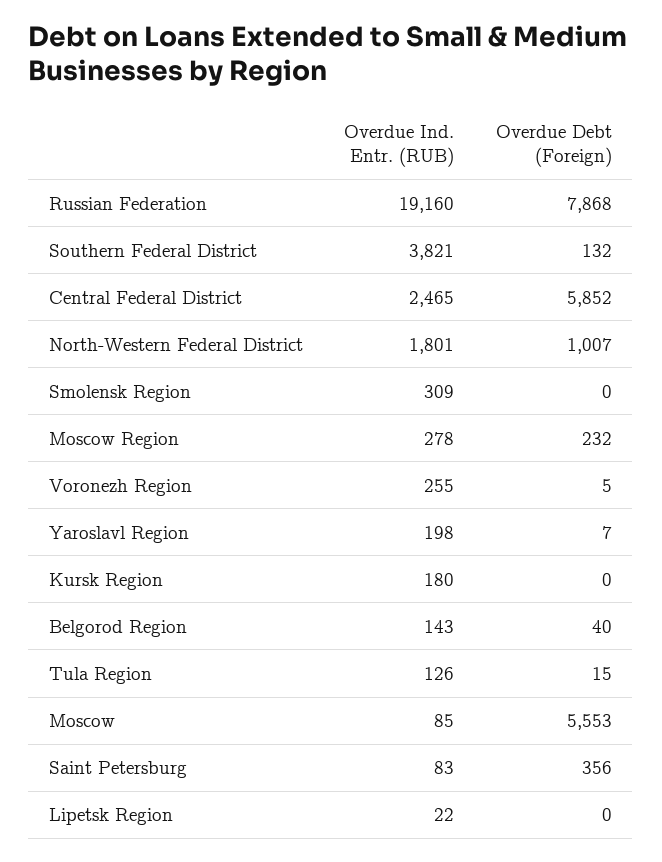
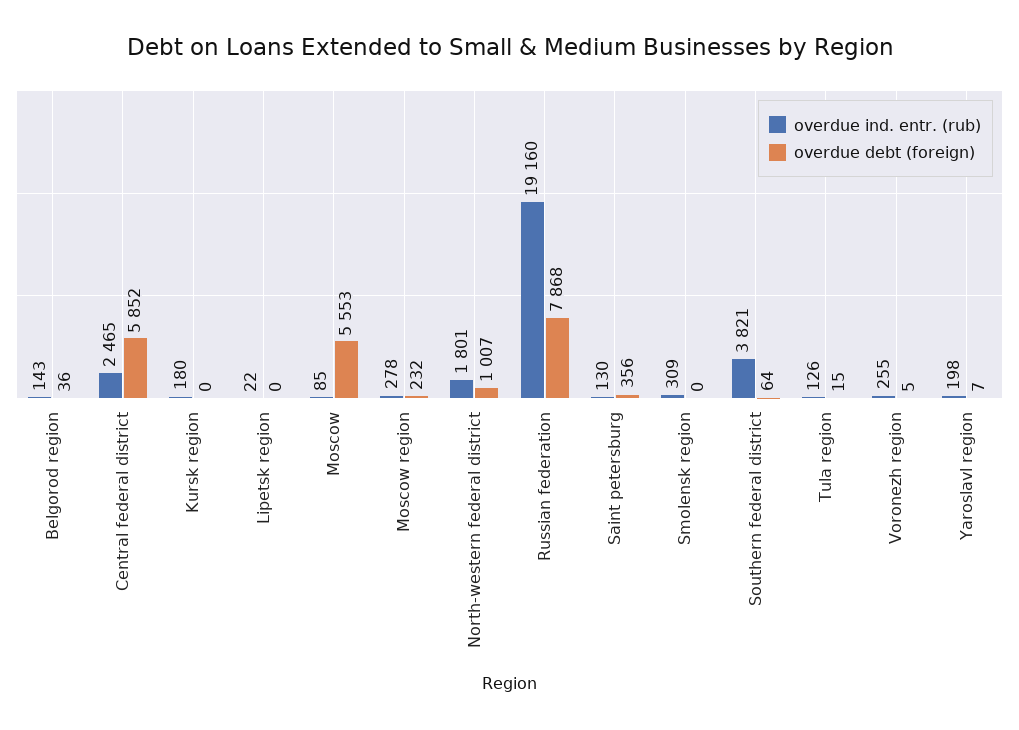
Overdue Debt (Foreign), Southern Federal District: 132 -> 64
Overdue Debt (Foreign), Belgorod Region: 40 -> 36
Overdue Ind. Entr. (RUB), Saint Petersburg: 83 -> 130

